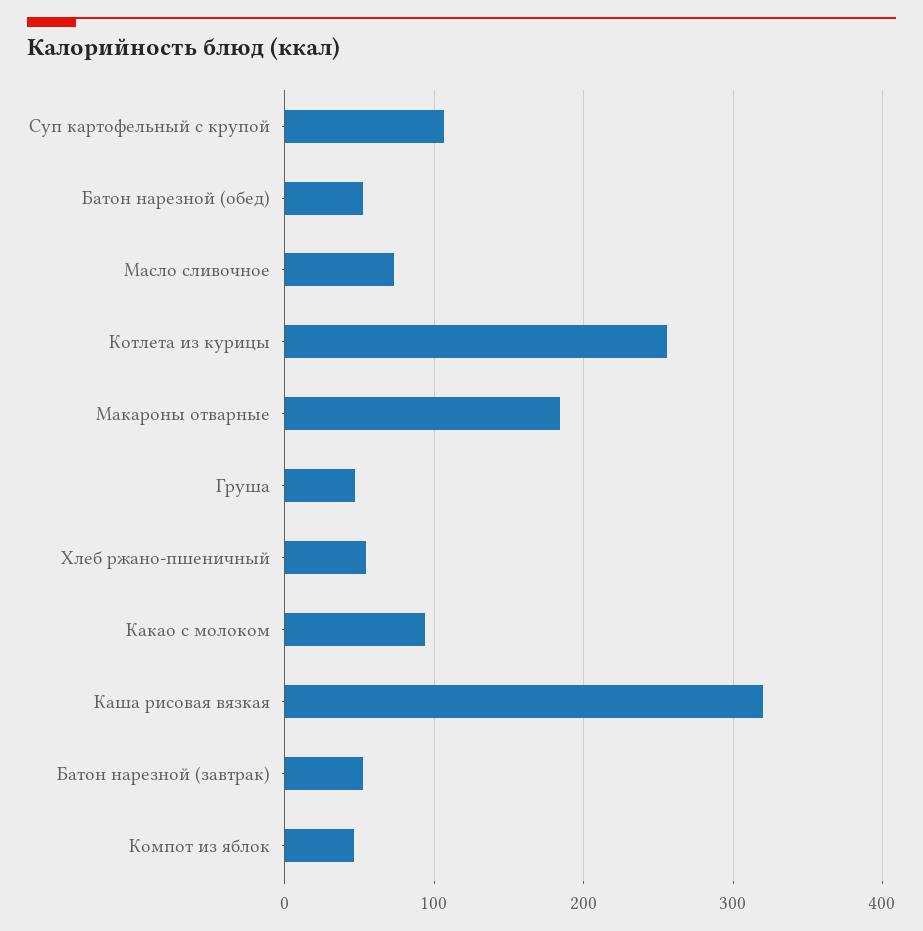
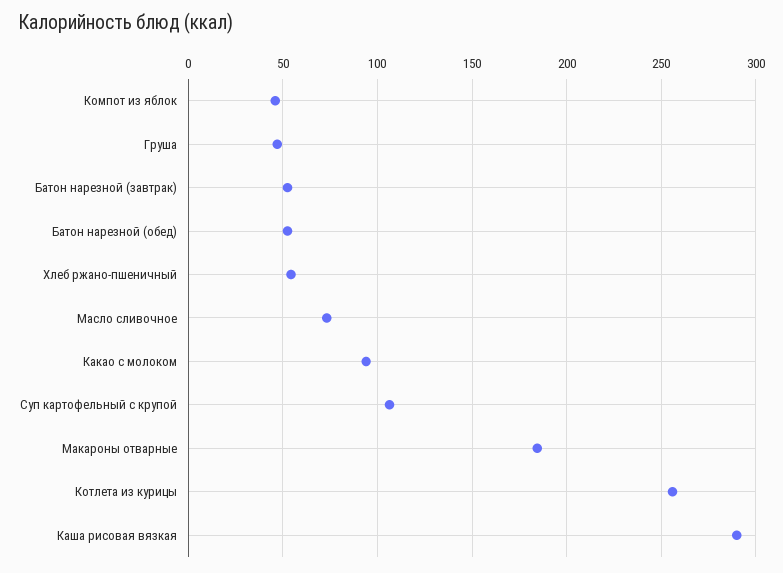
Каша рисовая вязкая: 320 -> 290

